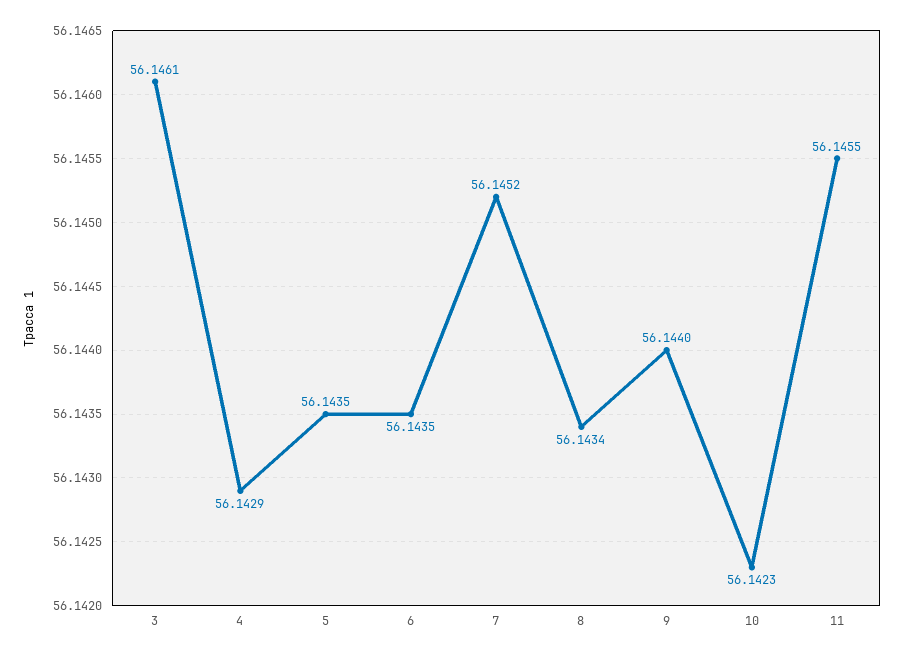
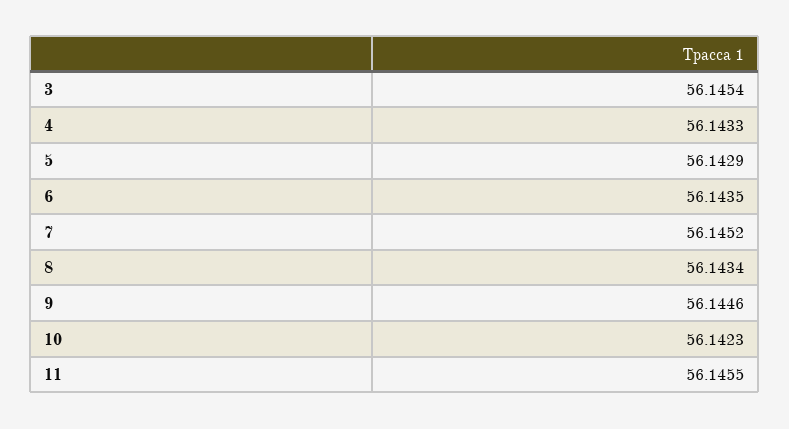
3: 56.1461 -> 56.1454
4: 56.1429 -> 56.1433
5: 56.1435 -> 56.1429
9: 56.144 -> 56.1446

